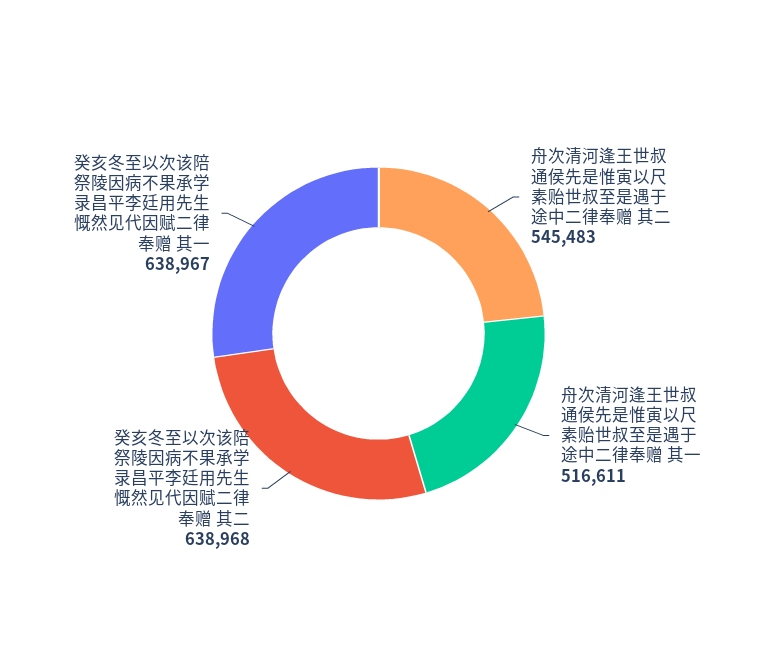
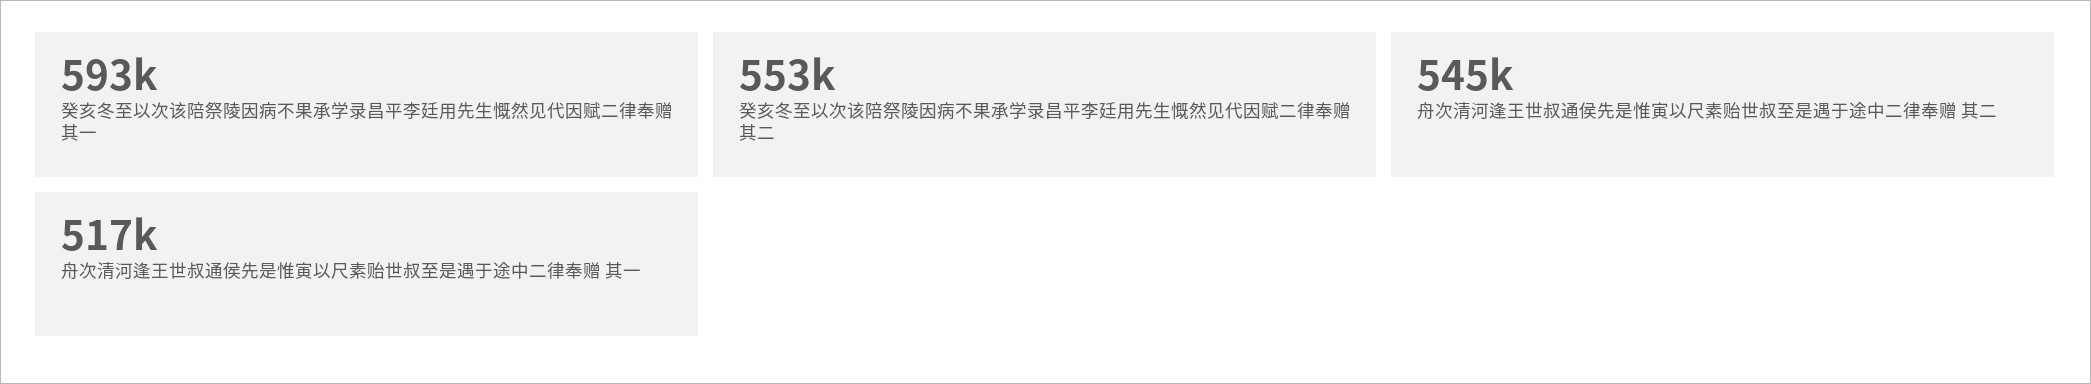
癸亥冬至以次该陪祭陵因病不果承学录昌平李廷用先生慨然见代因赋二律奉赠 其二: 638968 -> 553000
癸亥冬至以次该陪祭陵因病不果承学录昌平李廷用先生慨然见代因赋二律奉赠 其一: 638967 -> 593000

